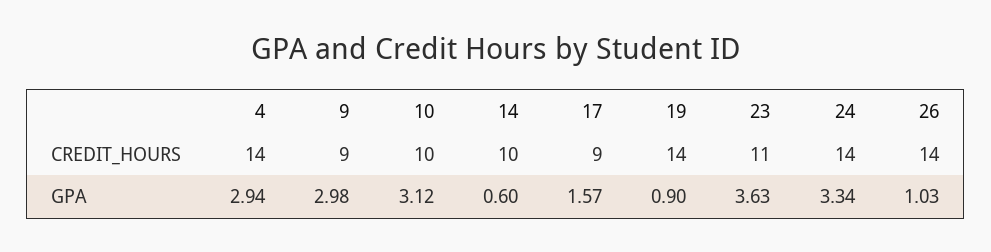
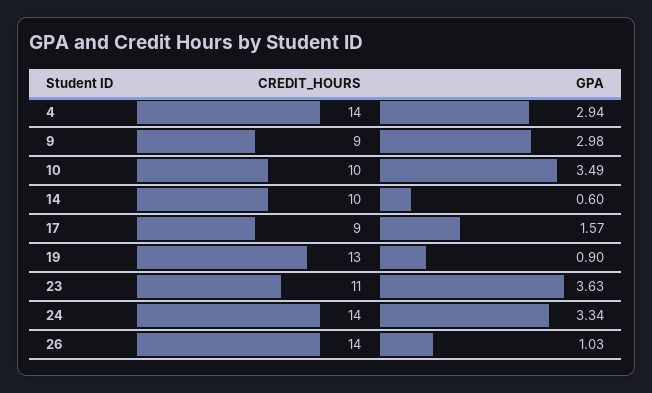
19, CREDIT_HOURS: 14 -> 13
10, GPA: 3.12 -> 3.49

